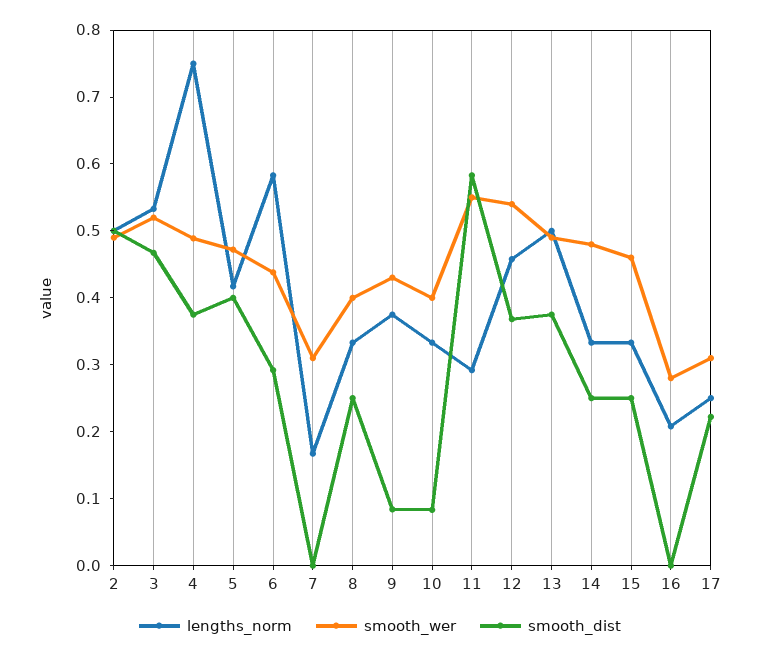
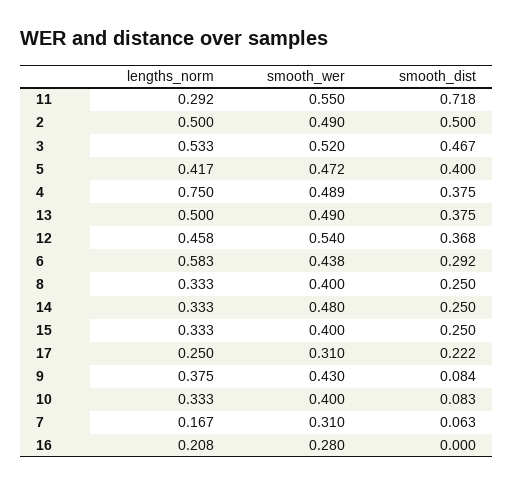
smooth_dist, 7: 0 -> 0.063
smooth_dist, 11: 0.58 -> 0.718
smooth_wer, 15: 0.46 -> 0.4

